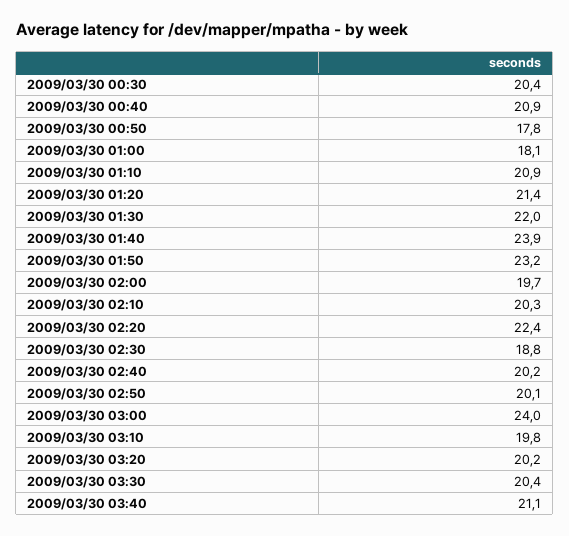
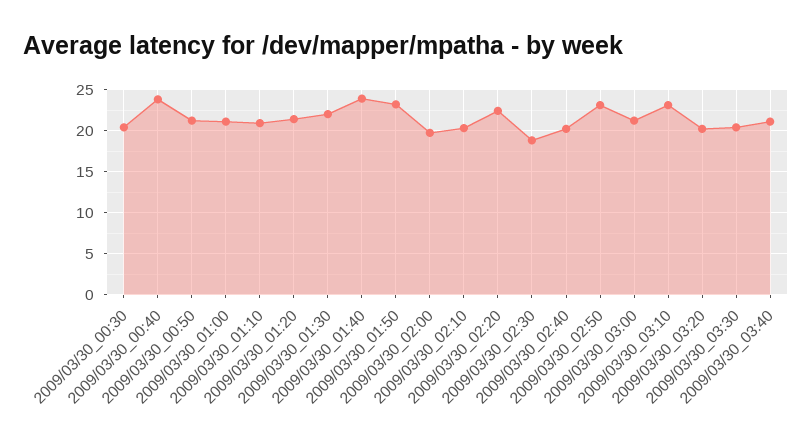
2009/03/30 00:40: 20.9 -> 24
2009/03/30 00:50: 17.8 -> 21
2009/03/30 01:00: 18.1 -> 21
2009/03/30 02:50: 20.1 -> 23
2009/03/30 03:00: 24 -> 21
2009/03/30 03:10: 19.8 -> 23

